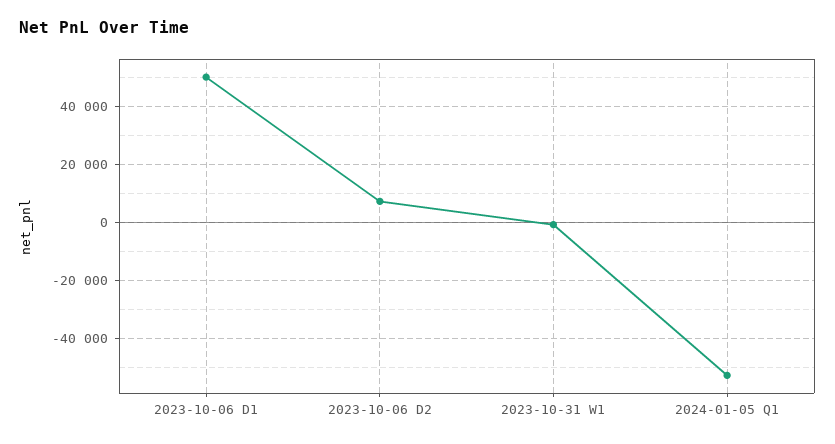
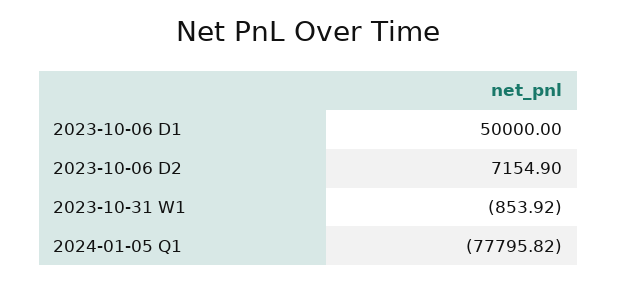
2024-01-05 Q1: -52500 -> -77795.82

